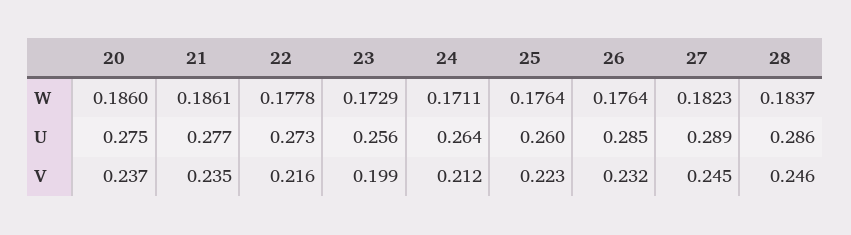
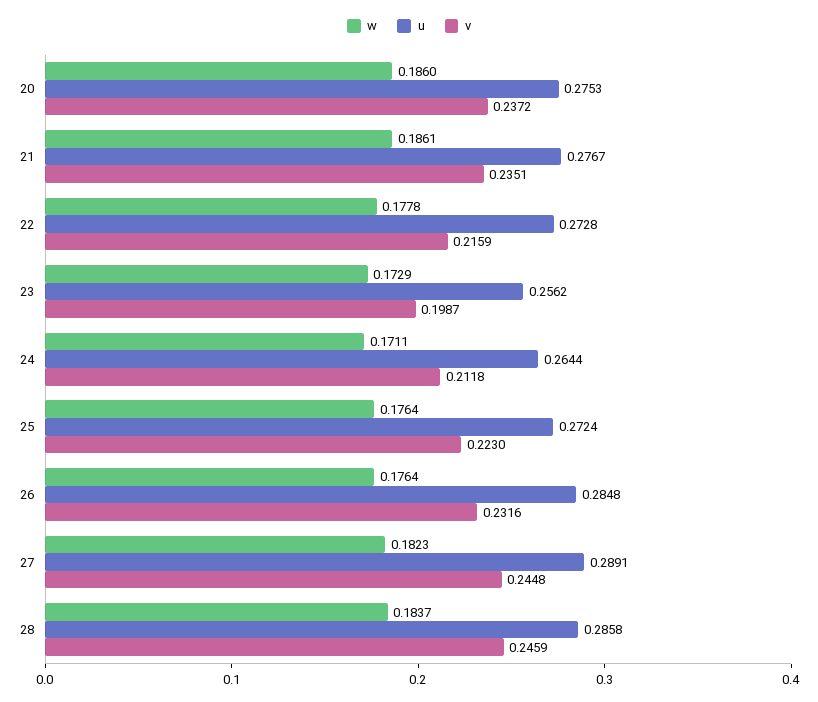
U, 25: 0.26 -> 0.2724

